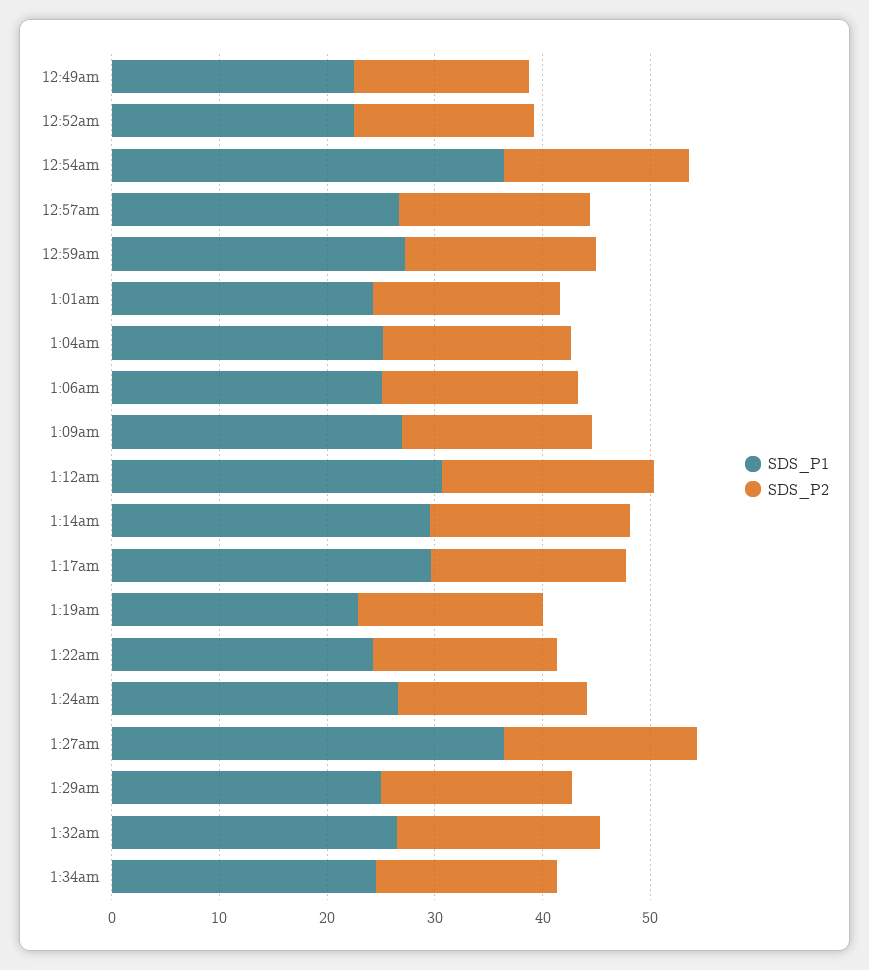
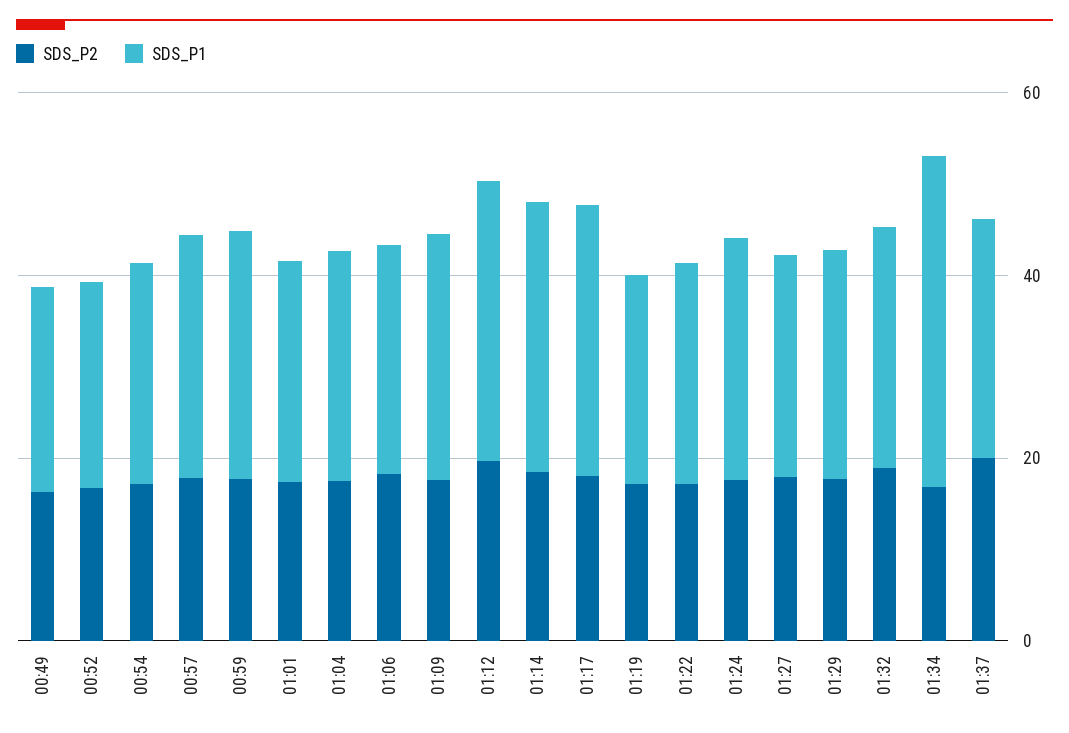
SDS_P1, 12:54am: 36 -> 25
SDS_P1, 1:27am: 36 -> 25
SDS_P1, 1:34am: 24 -> 35
SDS_P2, 01:37: none -> 20
SDS_P1, 01:37: none -> 25

